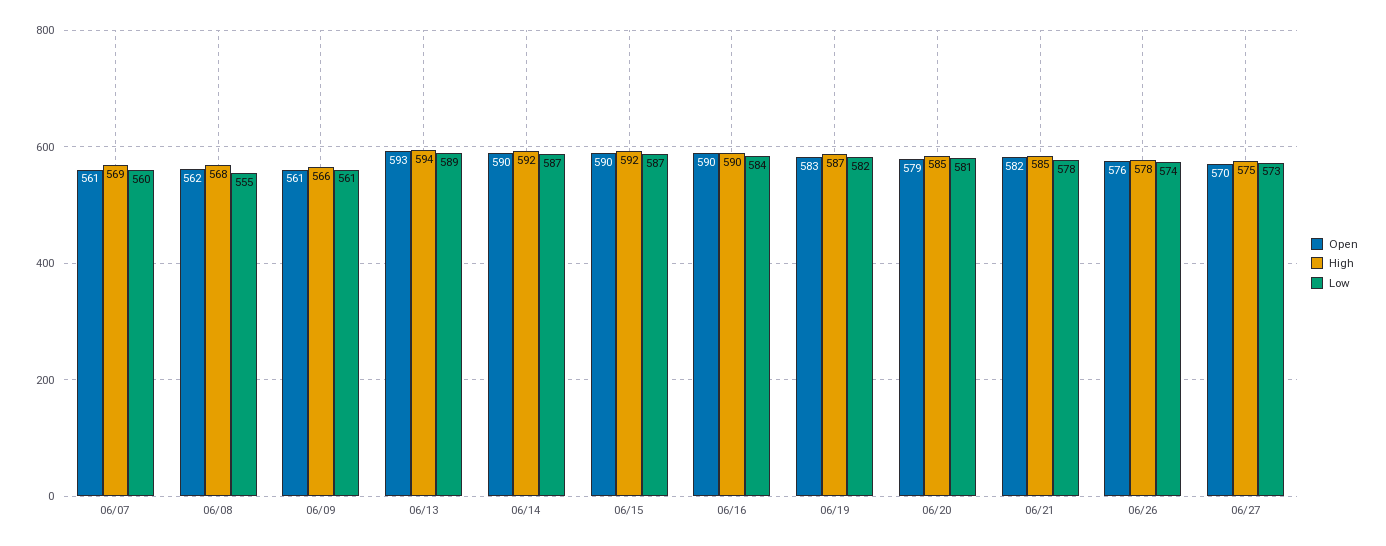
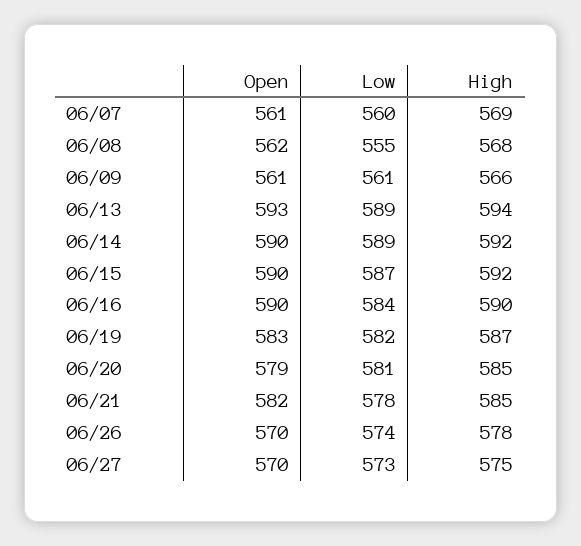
Low, 06/14: 587 -> 589
Open, 06/26: 576 -> 570

